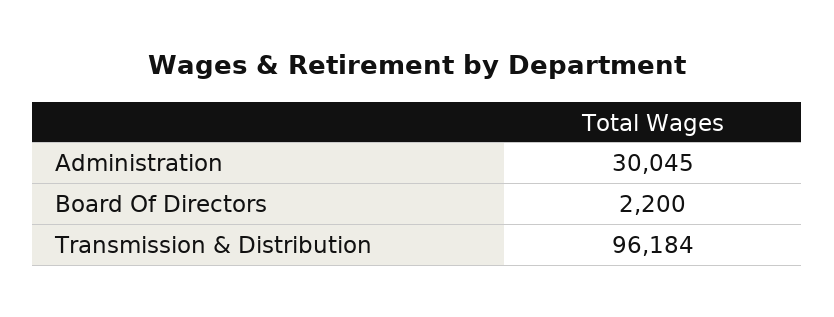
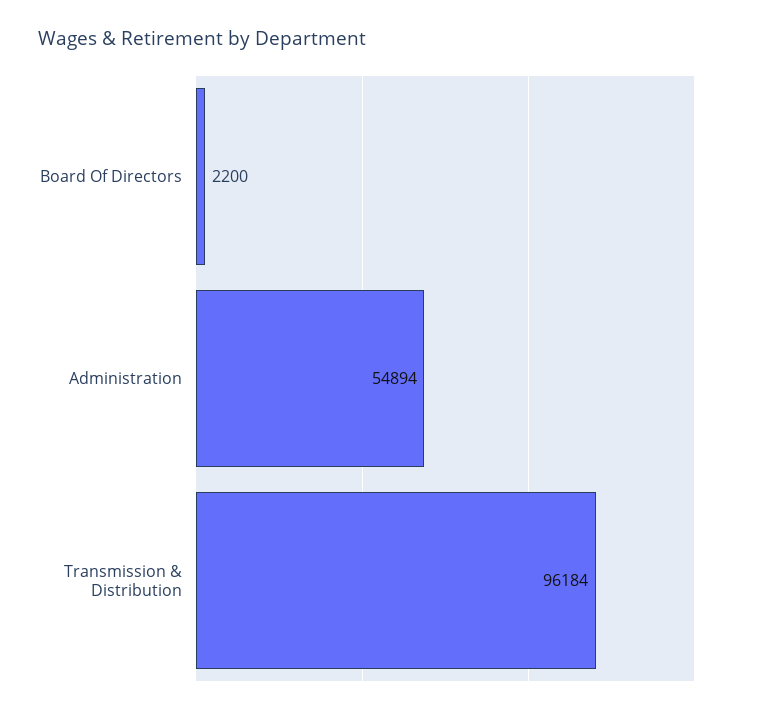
Administration: 30045 -> 54894

